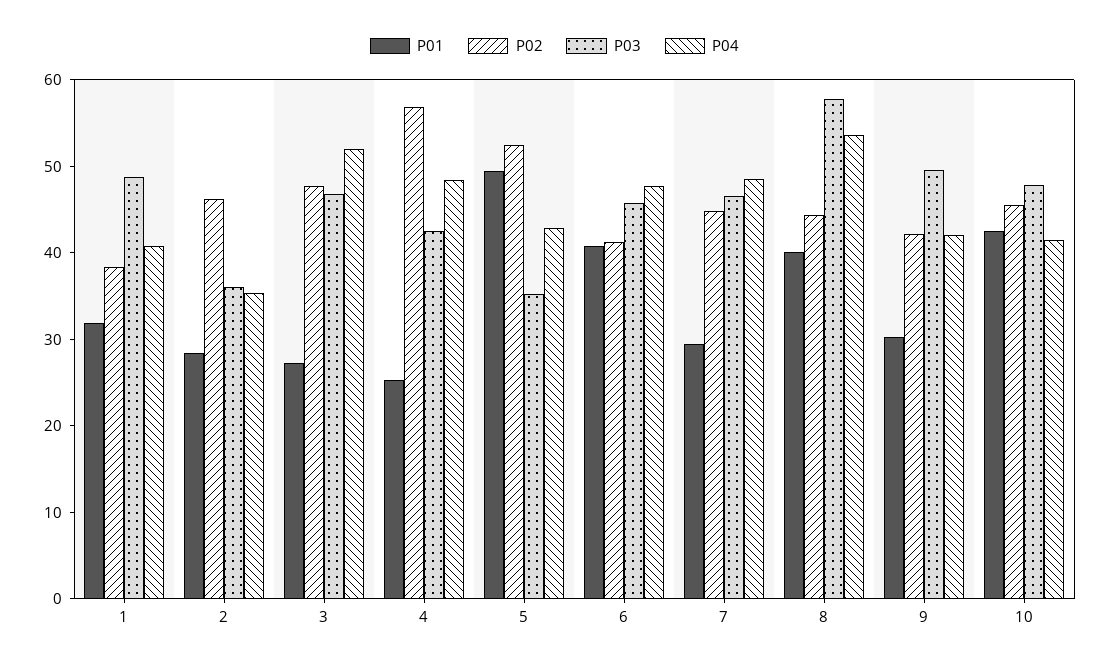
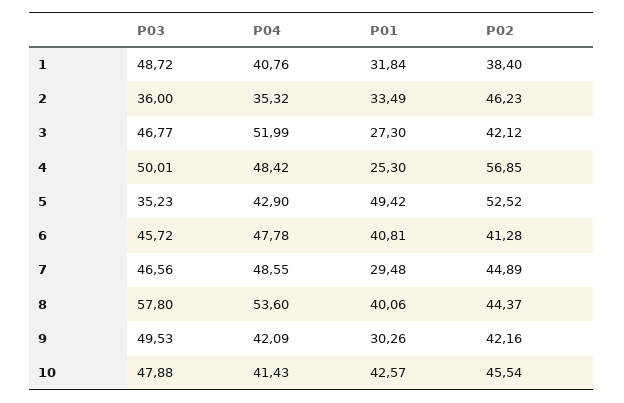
P01, 2: 28 -> 33.49
P02, 3: 48 -> 42.12
P03, 4: 42 -> 50.01

